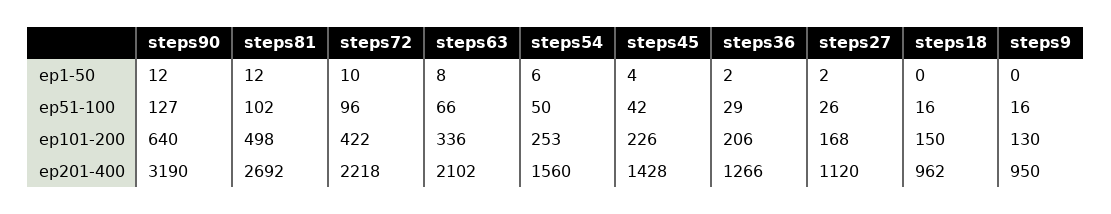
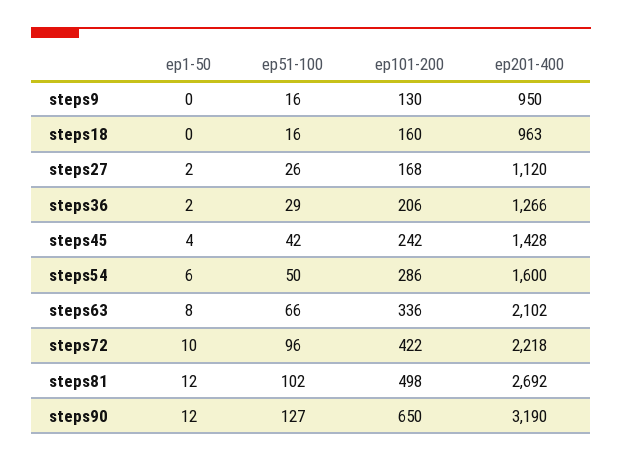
steps90, ep101-200: 640 -> 650
steps54, ep101-200: 253 -> 286
steps45, ep101-200: 226 -> 242
steps18, ep101-200: 150 -> 160
steps54, ep201-400: 1560 -> 1600
steps18, ep201-400: 962 -> 963

